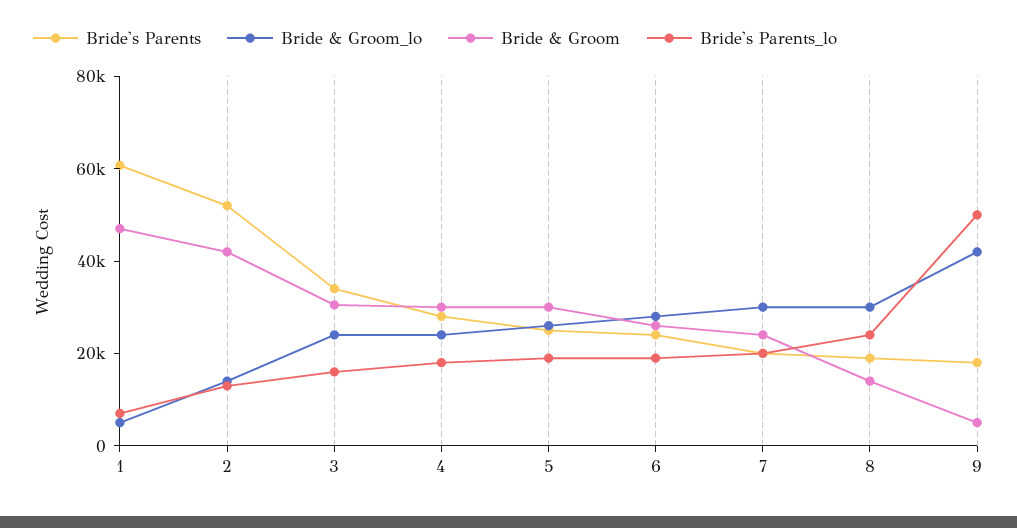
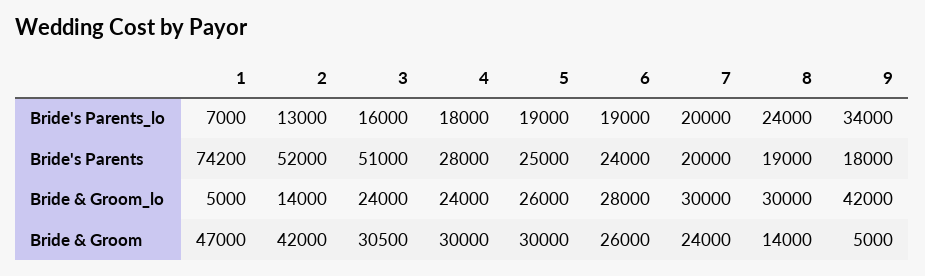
Bride's Parents, 1: 60000 -> 74200
Bride's Parents, 3: 35000 -> 51000
Bride's Parents_lo, 9: 50000 -> 34000

